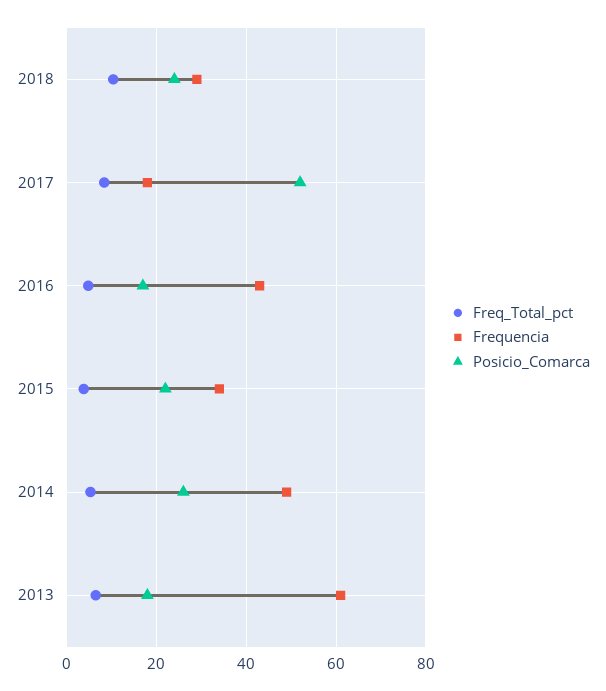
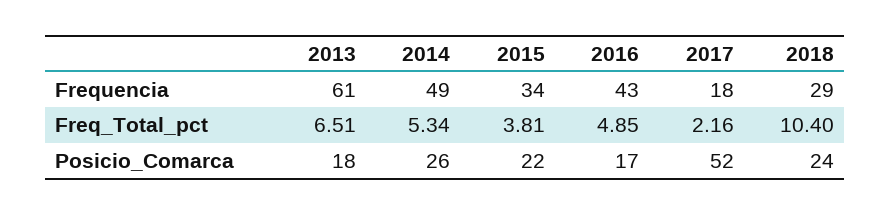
Freq_Total_pct, 2017: 8 -> 2.16

